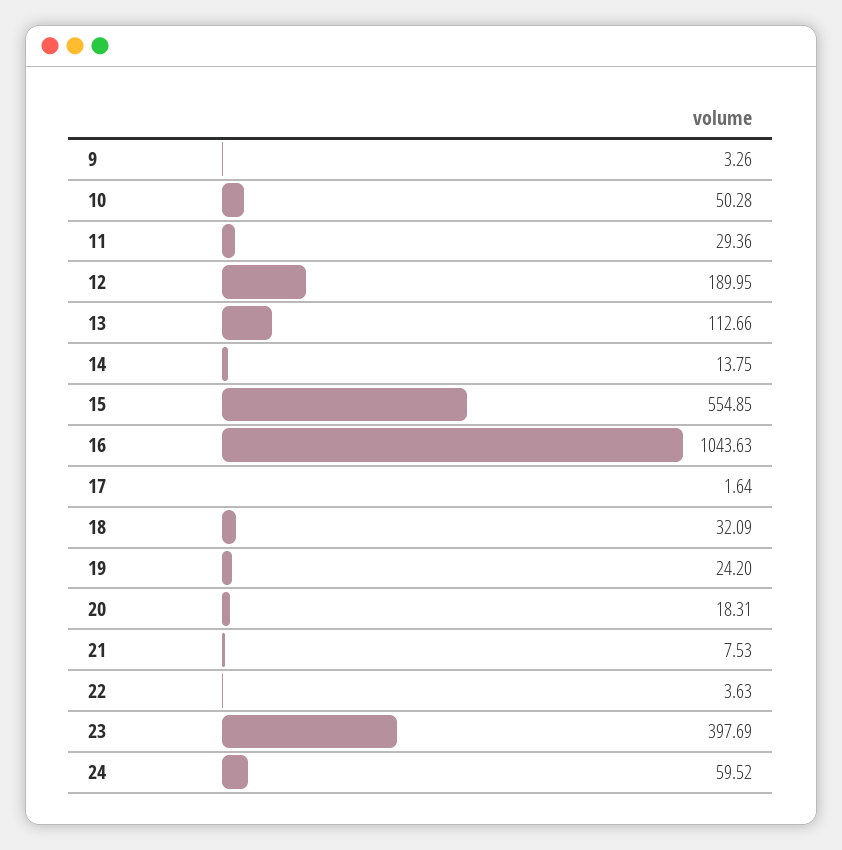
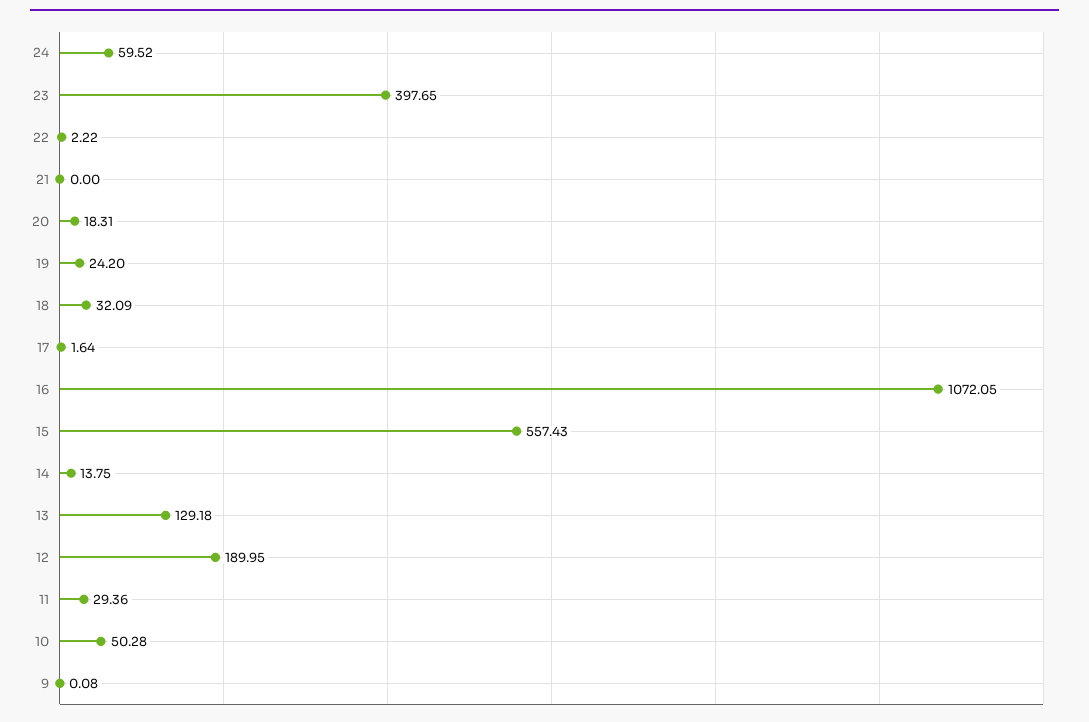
9: 3.26 -> 0.08
13: 112.66 -> 129.18
15: 554.85 -> 557.43
16: 1043.63 -> 1072.05
21: 7.53 -> 0
22: 3.63 -> 2.22
23: 397.69 -> 397.65

